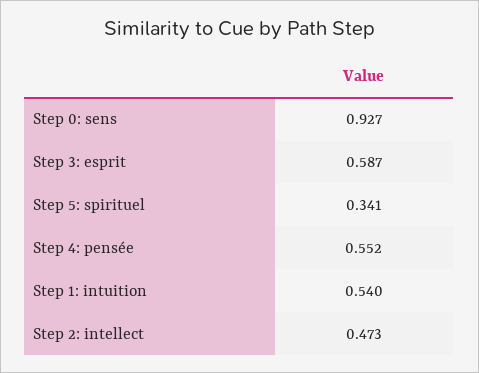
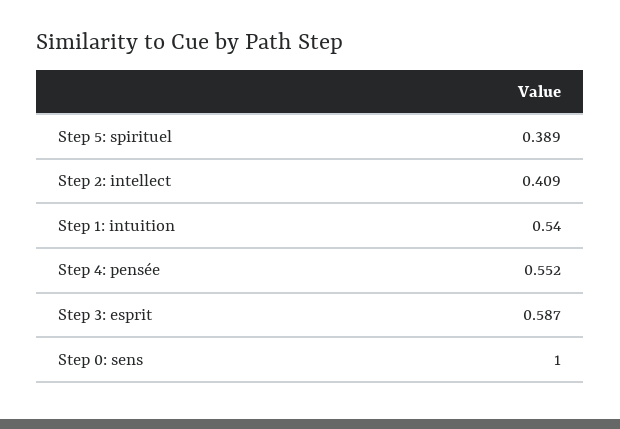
Step 0: sens: 0.927 -> 1
Step 5: spirituel: 0.341 -> 0.389
Step 2: intellect: 0.473 -> 0.409

